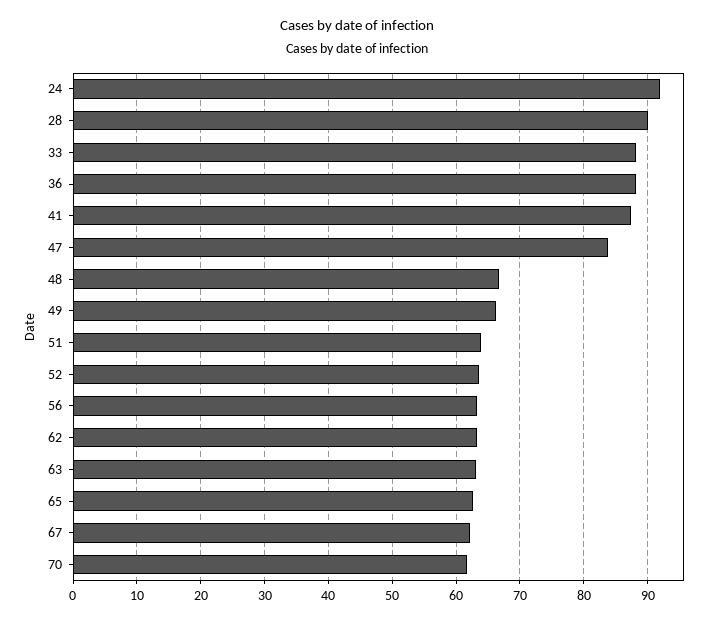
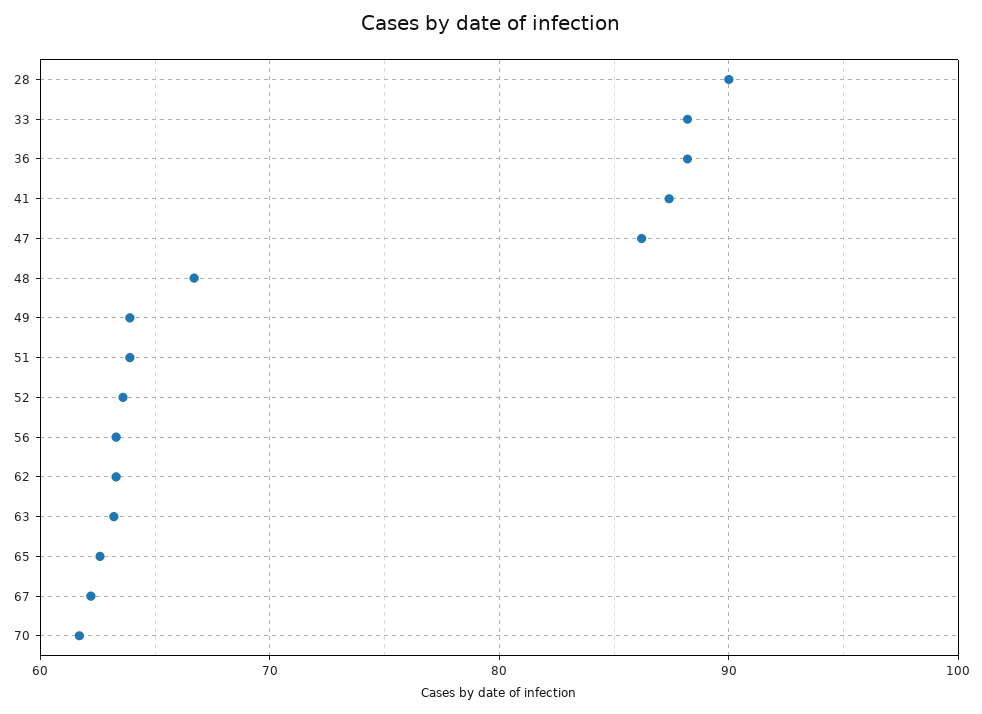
24: 92 -> none
47: 84 -> 86
49: 66 -> 64

